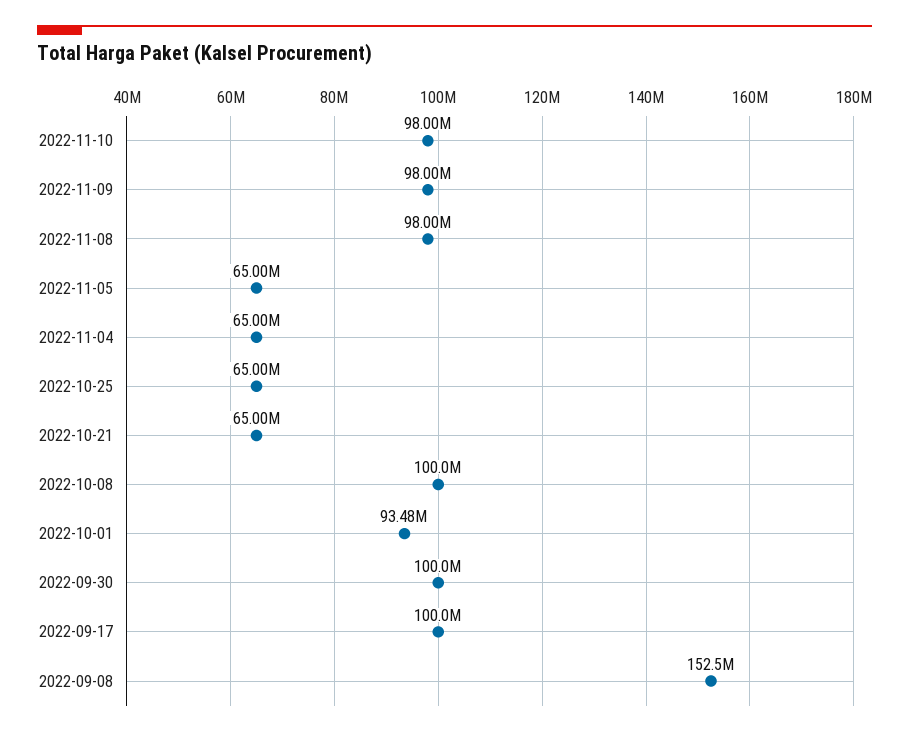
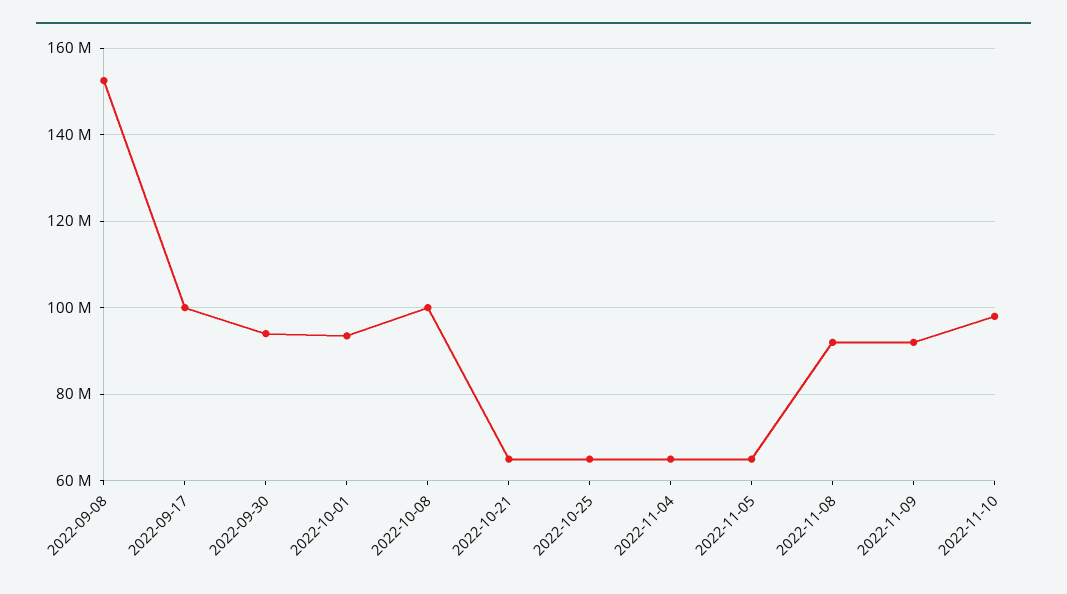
2022-11-09: 98000000 -> 92000000
2022-11-08: 98000000 -> 92000000
2022-09-30: 100000000 -> 94000000

